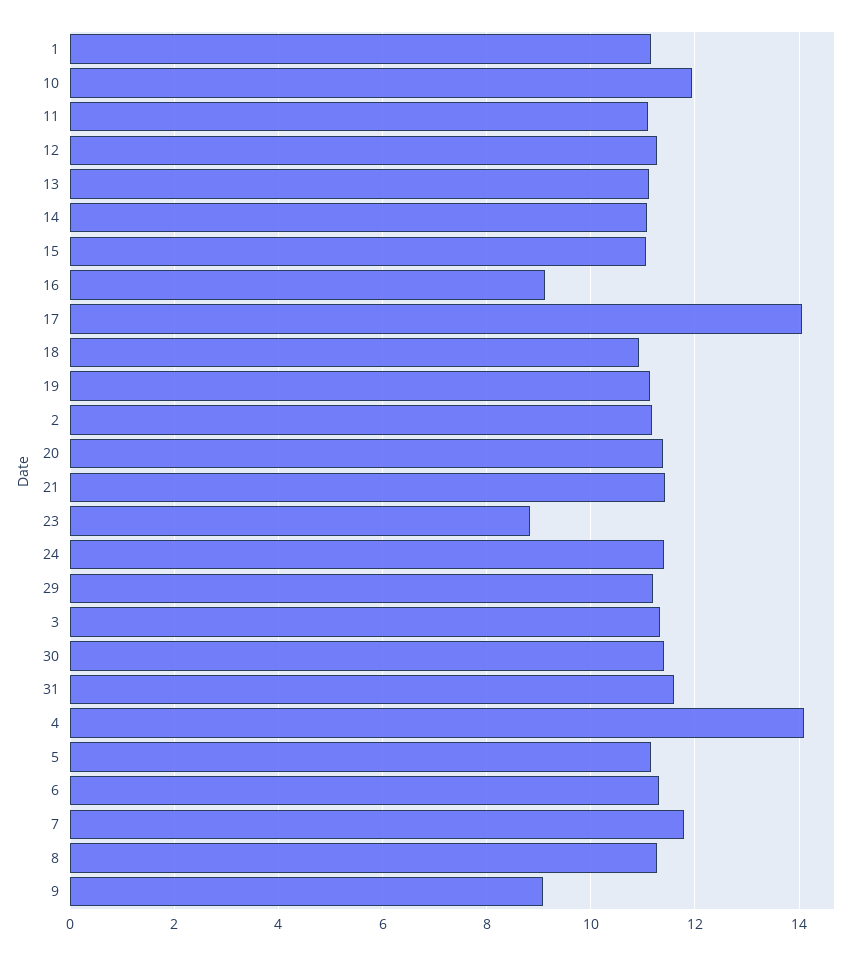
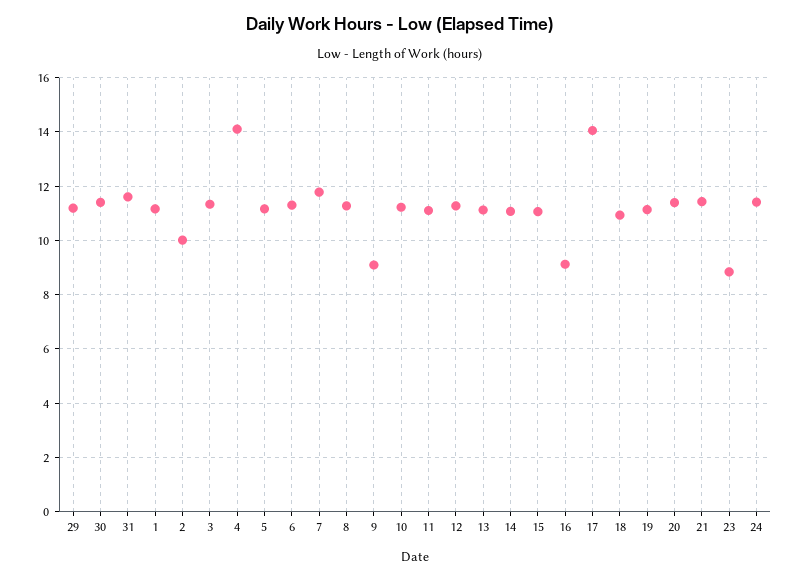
10: 12 -> 11.25
2: 11.2 -> 10

